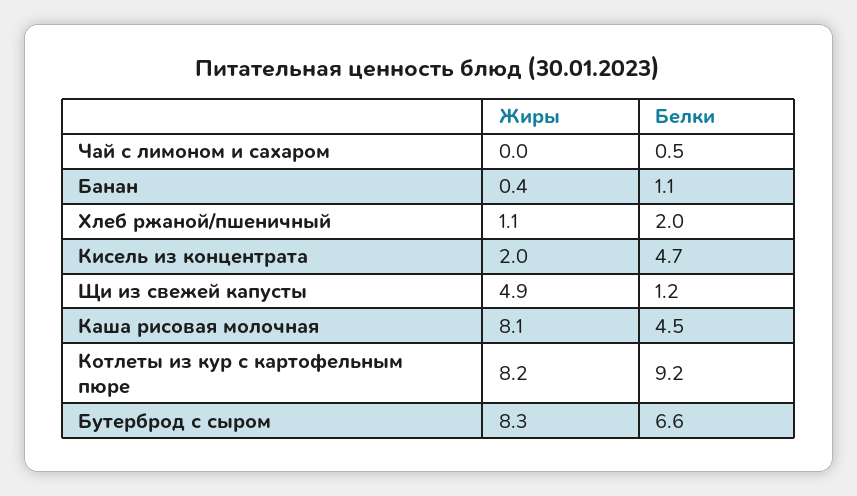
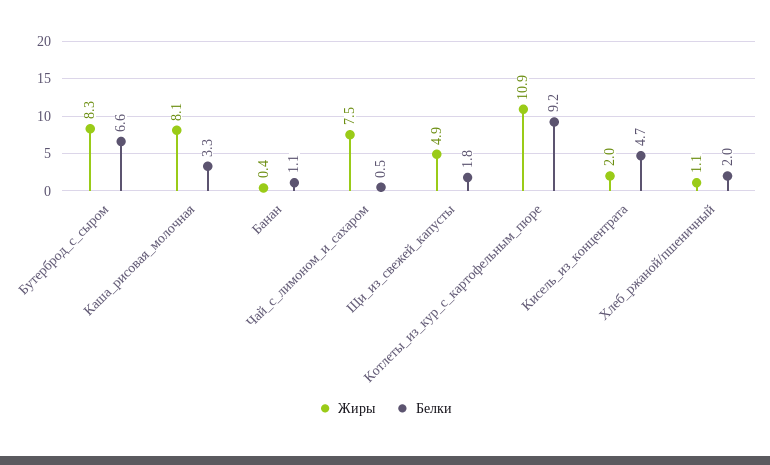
Жиры, Чай с лимоном и сахаром: 0 -> 7.5
Белки, Щи из свежей капусты: 1.2 -> 1.8
Белки, Каша рисовая молочная: 4.5 -> 3.3
Жиры, Котлеты из кур с картофельным пюре: 8.2 -> 10.9

